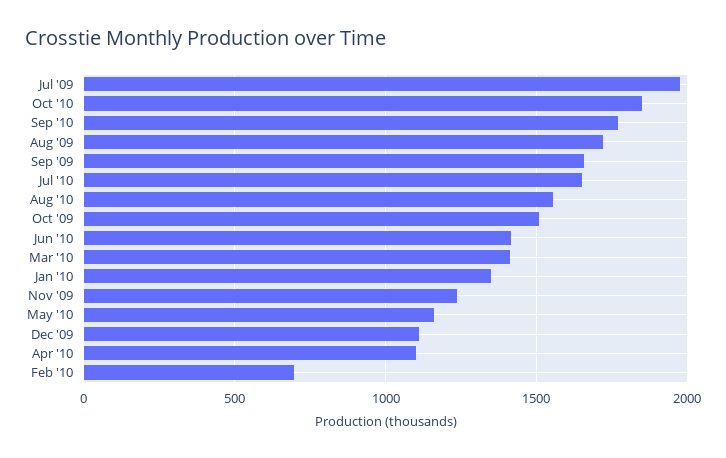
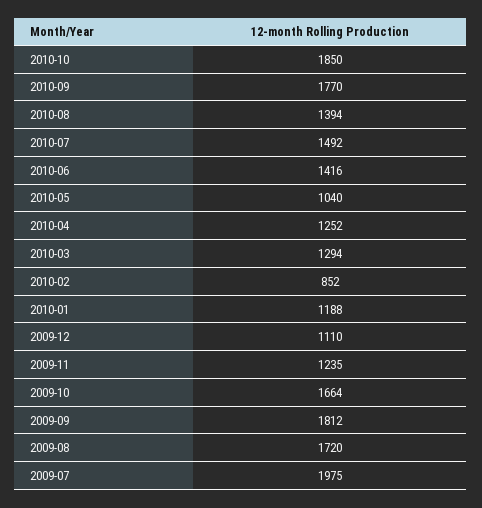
Sep '09: 1650 -> 1812
Jul '10: 1650 -> 1492
Aug '10: 1550 -> 1394
Oct '09: 1500 -> 1664
Mar '10: 1400 -> 1294
Jan '10: 1350 -> 1188
May '10: 1150 -> 1040
Apr '10: 1100 -> 1252
Feb '10: 700 -> 852

